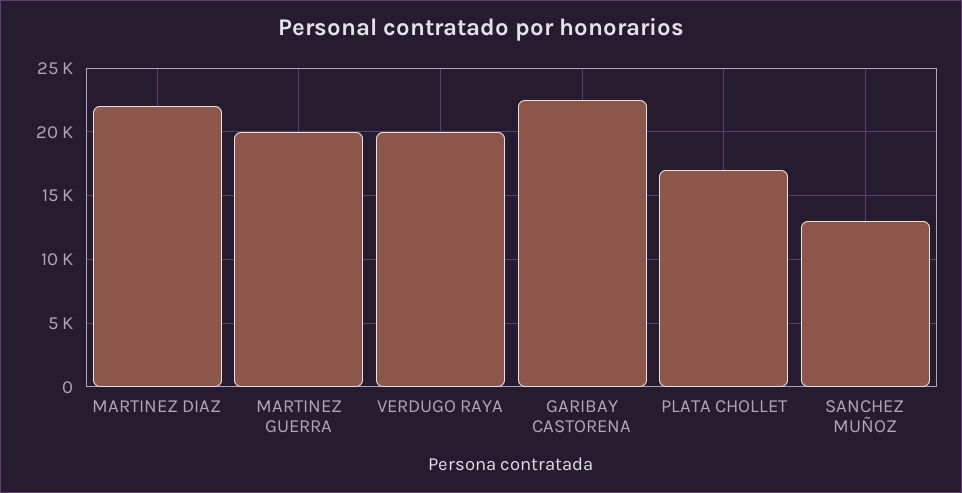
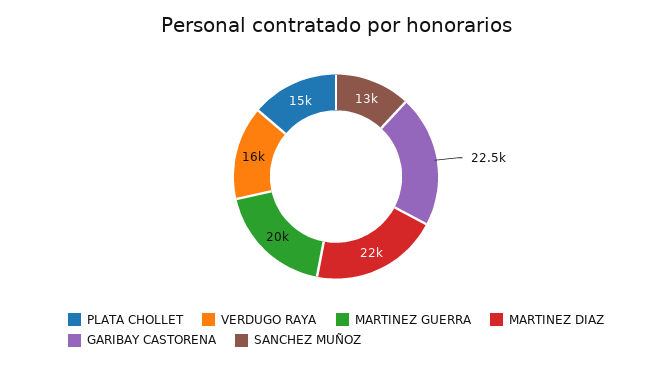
VERDUGO RAYA: 20000 -> 16000
PLATA CHOLLET: 17000 -> 15000

